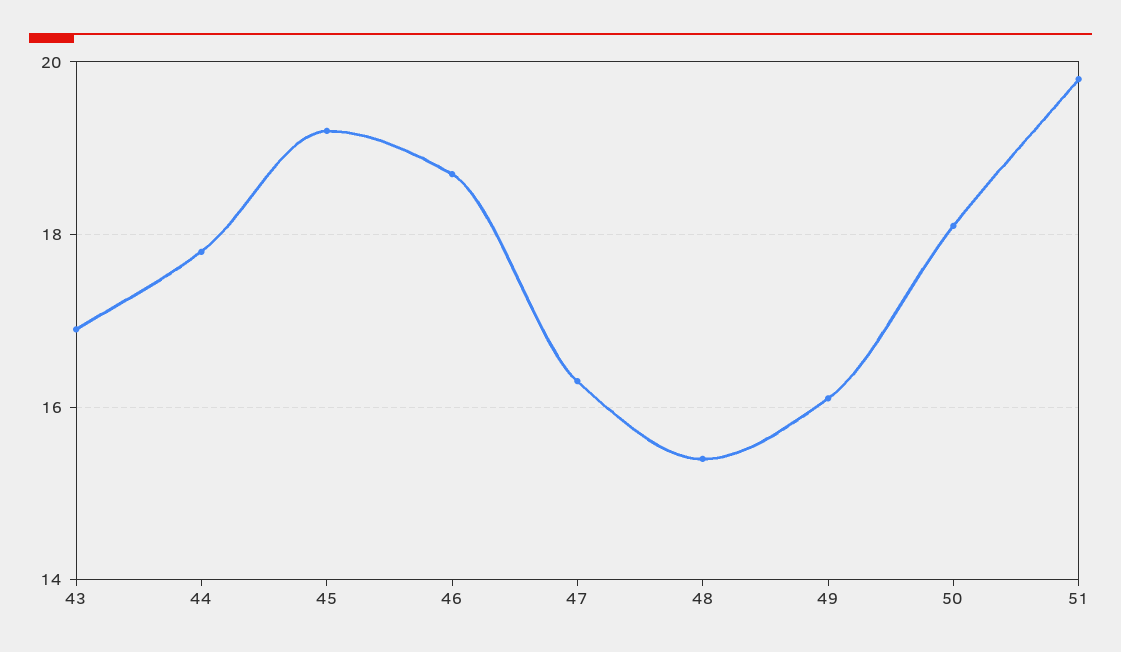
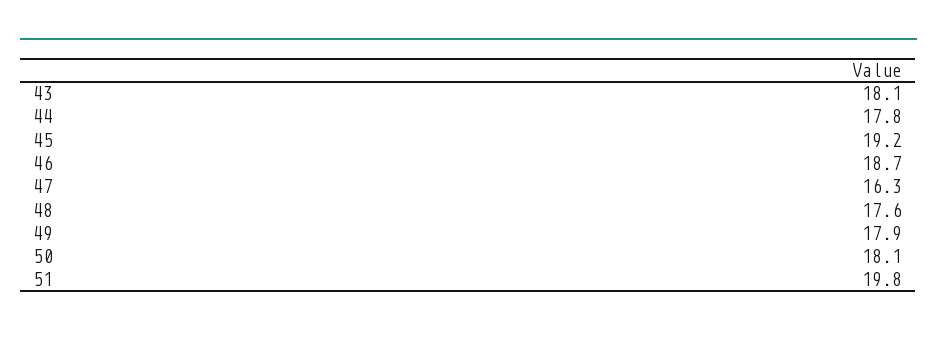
43: 17 -> 18.1
48: 15.5 -> 17.6
49: 16 -> 17.9

